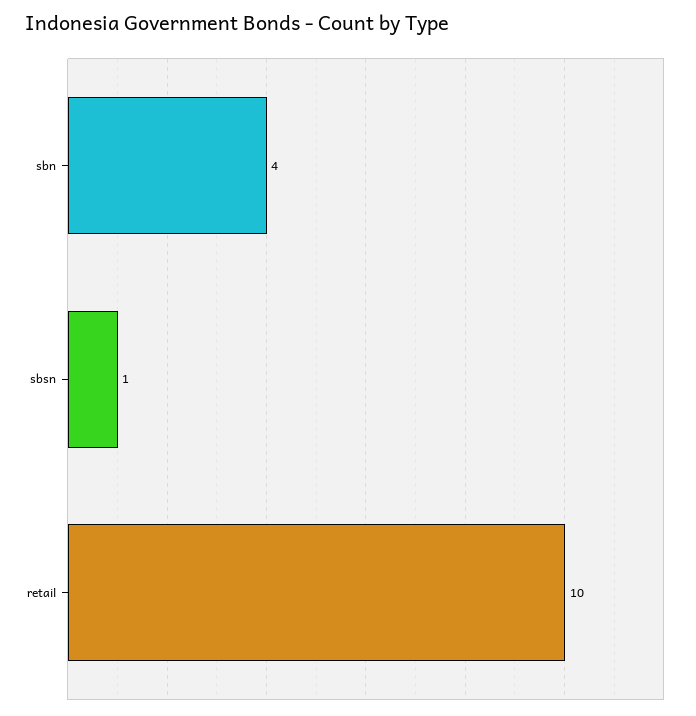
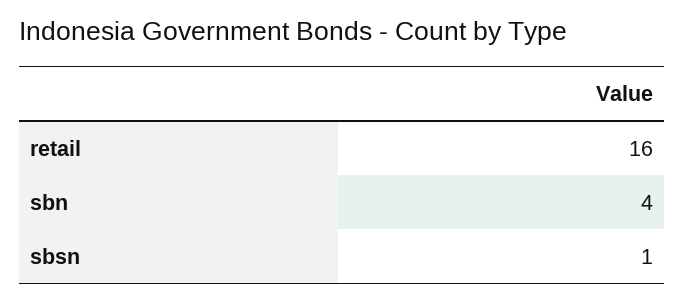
retail: 10 -> 16

